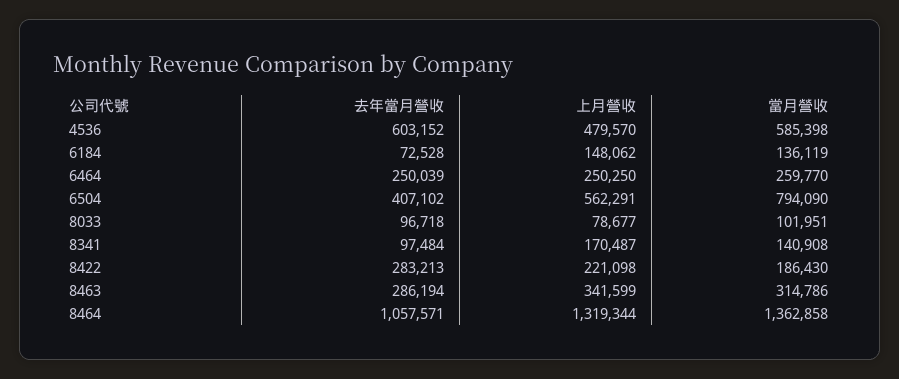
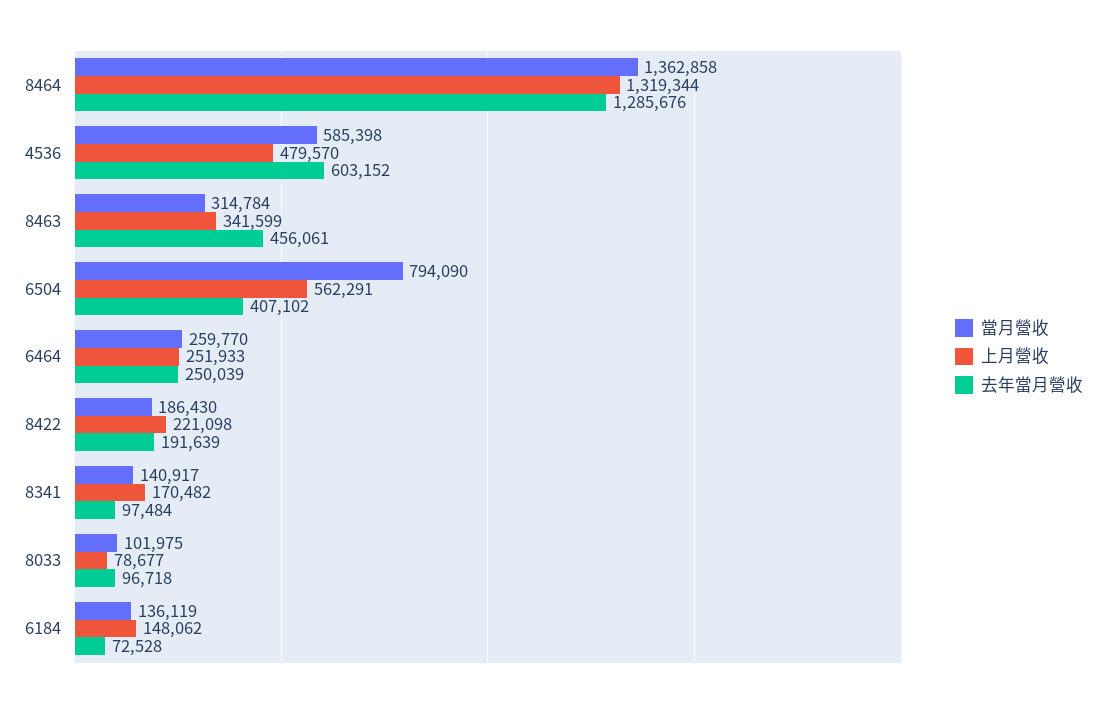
上月營收, 6464: 250250 -> 251933
當月營收, 8033: 101951 -> 101975
上月營收, 8341: 170487 -> 170482
當月營收, 8341: 140908 -> 140917
去年當月營收, 8422: 283213 -> 191639
去年當月營收, 8463: 286194 -> 456061
當月營收, 8463: 314786 -> 314784
去年當月營收, 8464: 1057571 -> 1285676

